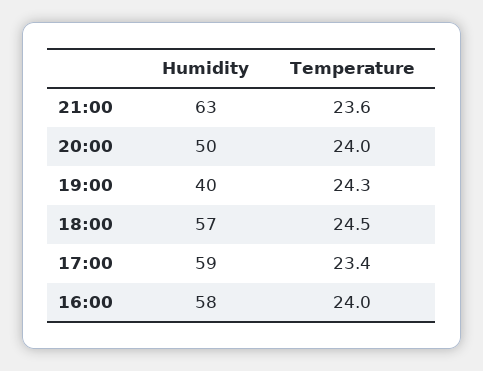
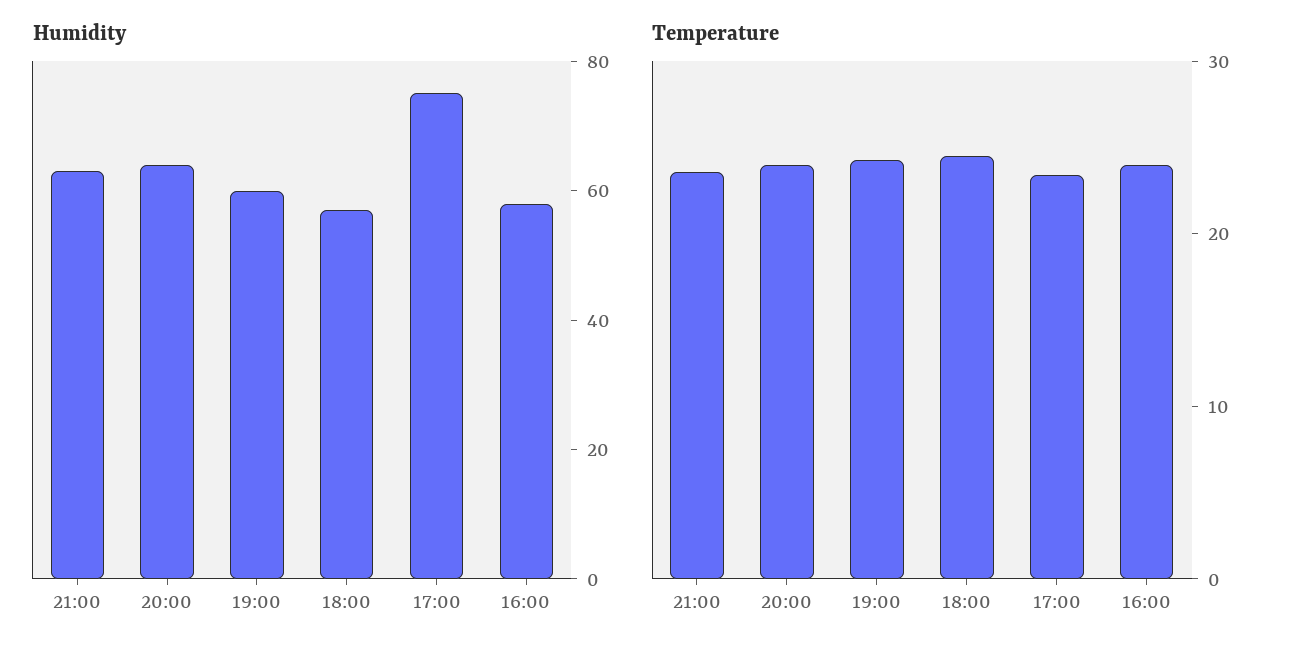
Humidity, 20:00: 50 -> 65
Humidity, 19:00: 40 -> 60
Humidity, 17:00: 59 -> 75

